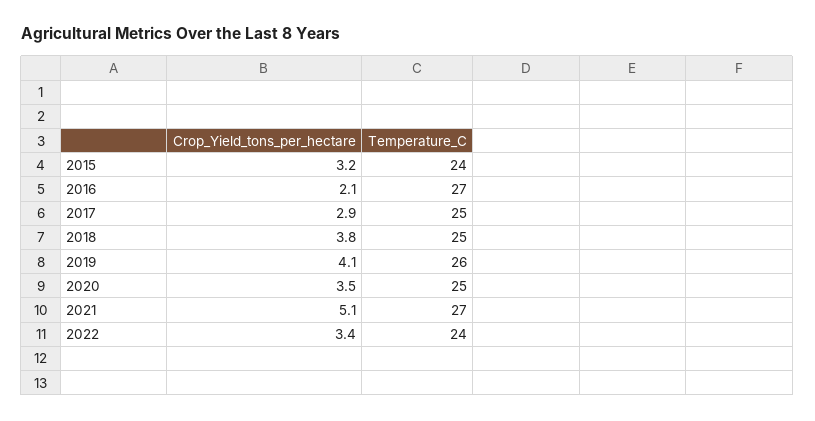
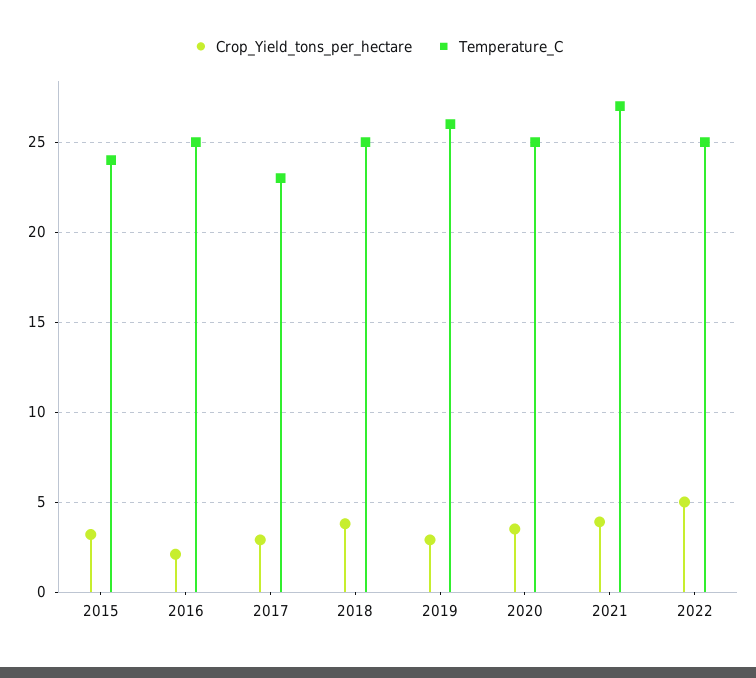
Temperature_C, 2016: 27 -> 25
Temperature_C, 2017: 25 -> 23
Crop_Yield_tons_per_hectare, 2019: 4.1 -> 3
Crop_Yield_tons_per_hectare, 2021: 5.1 -> 4
Crop_Yield_tons_per_hectare, 2022: 3.4 -> 5
Temperature_C, 2022: 24 -> 25

